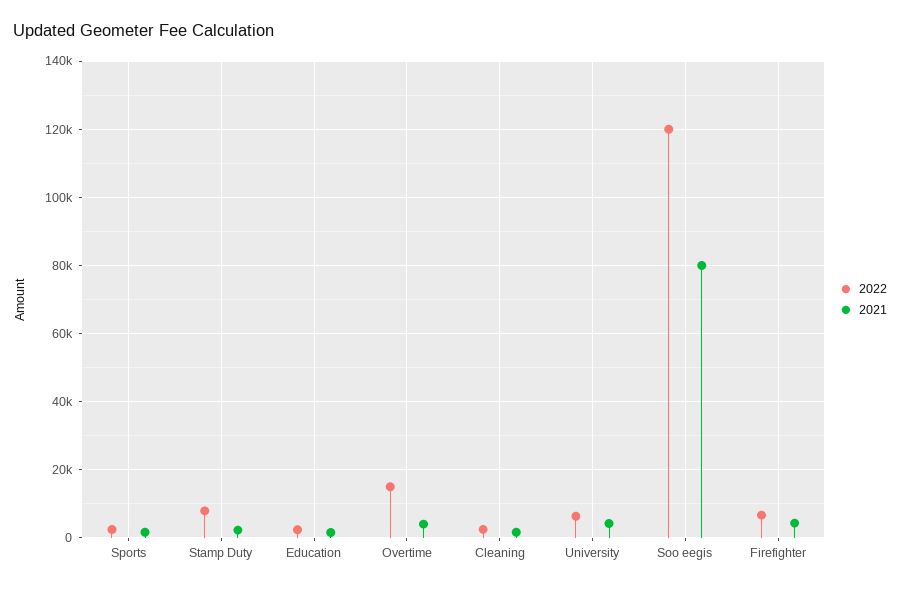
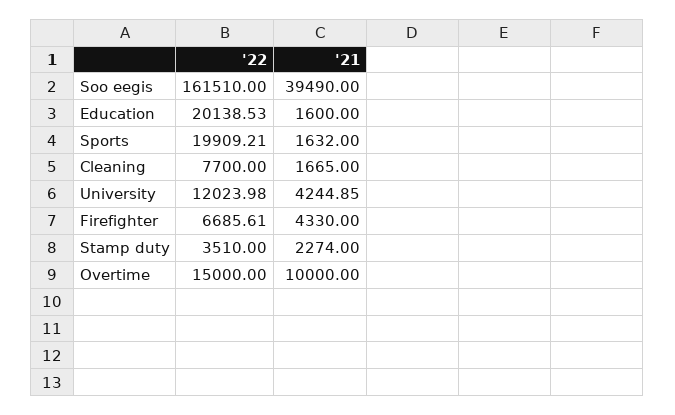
2022, Sports: 2000 -> 19909.21
2022, Stamp Duty: 8000 -> 3510
2022, Education: 2000 -> 20138.53
2021, Overtime: 4000 -> 10000
2022, Cleaning: 2000 -> 7700
2022, University: 6000 -> 12023.98
2022, Soo eegis: 120000 -> 161510
2021, Soo eegis: 80000 -> 39490

